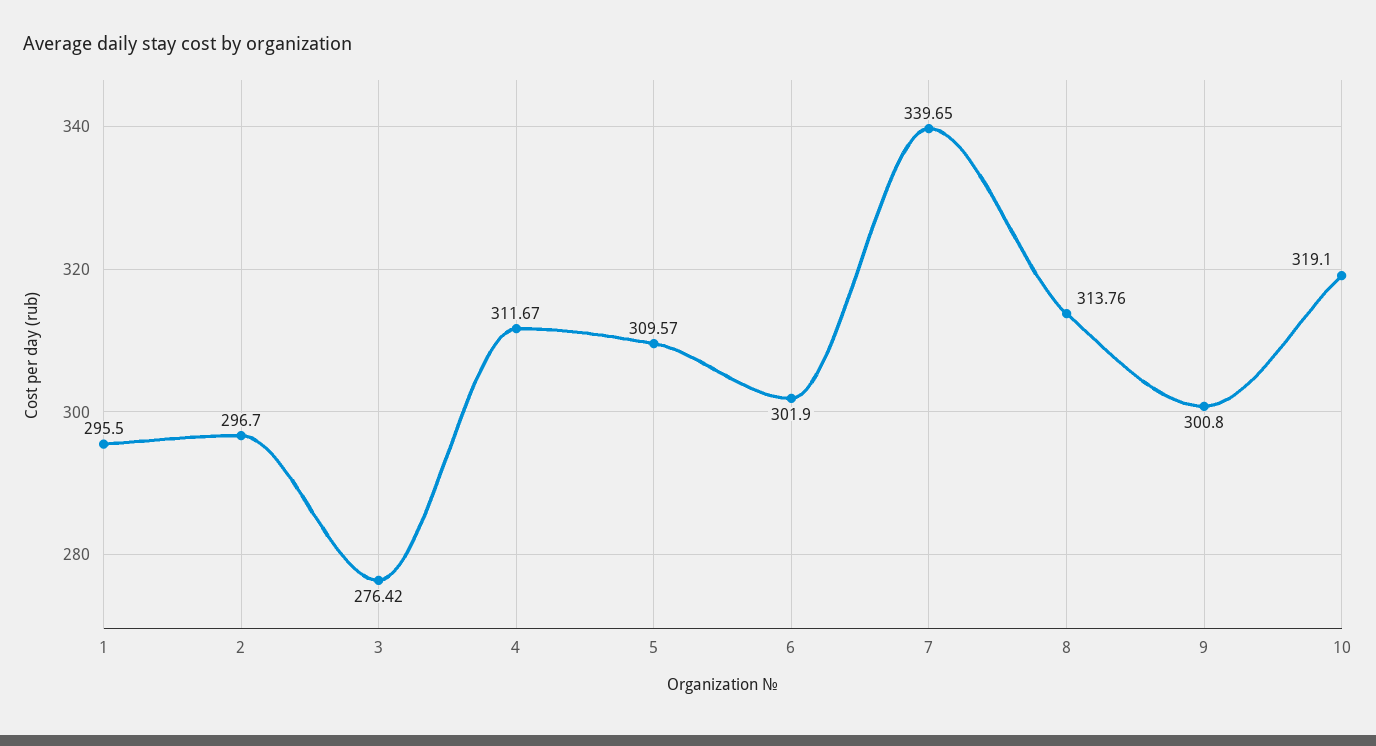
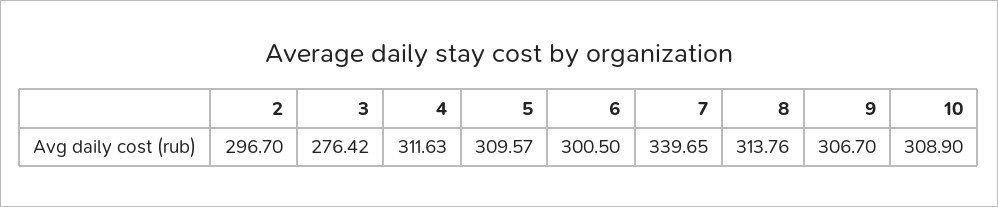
1: 295.5 -> none
4: 311.67 -> 311.63
6: 301.9 -> 300.5
9: 300.8 -> 306.7
10: 319.1 -> 308.9

